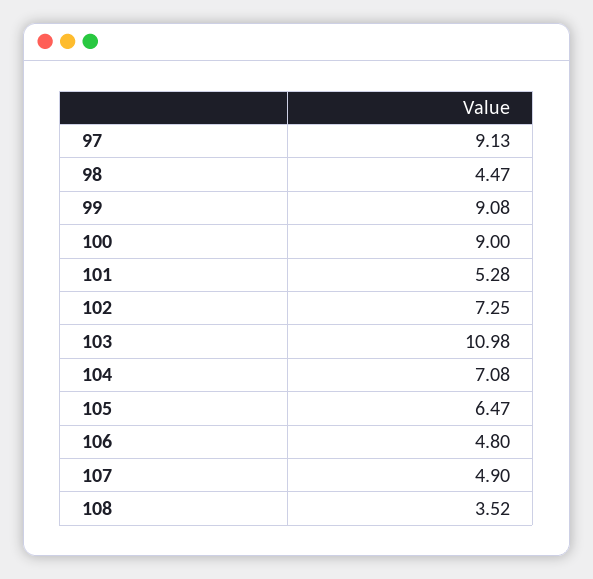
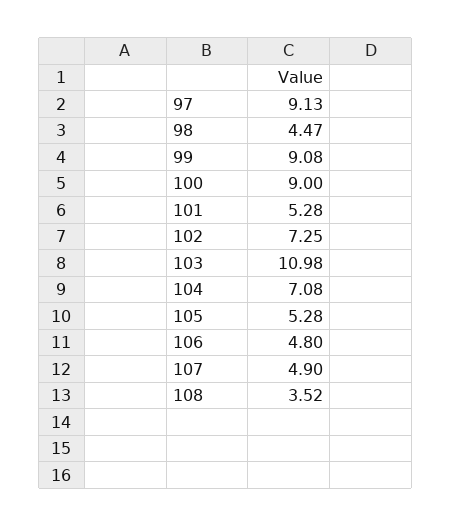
105: 6.47 -> 5.28

